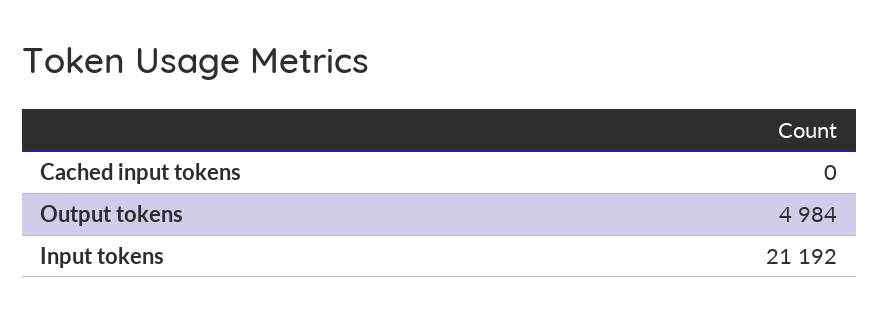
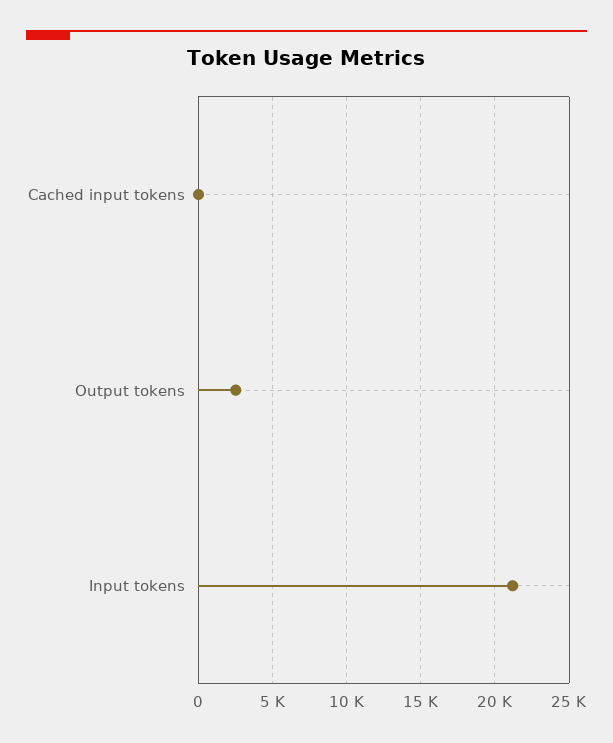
Output tokens: 4984 -> 2500

